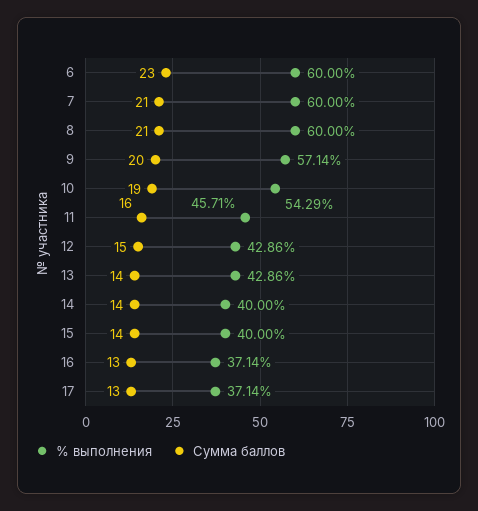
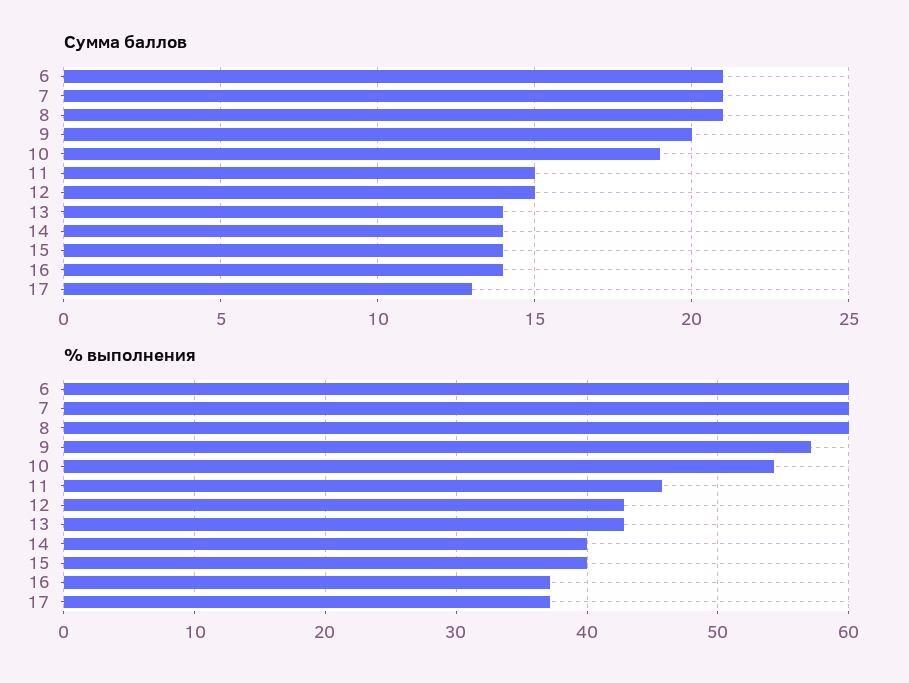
Сумма баллов, 6: 23 -> 21
Сумма баллов, 11: 16 -> 15
Сумма баллов, 16: 13 -> 14

